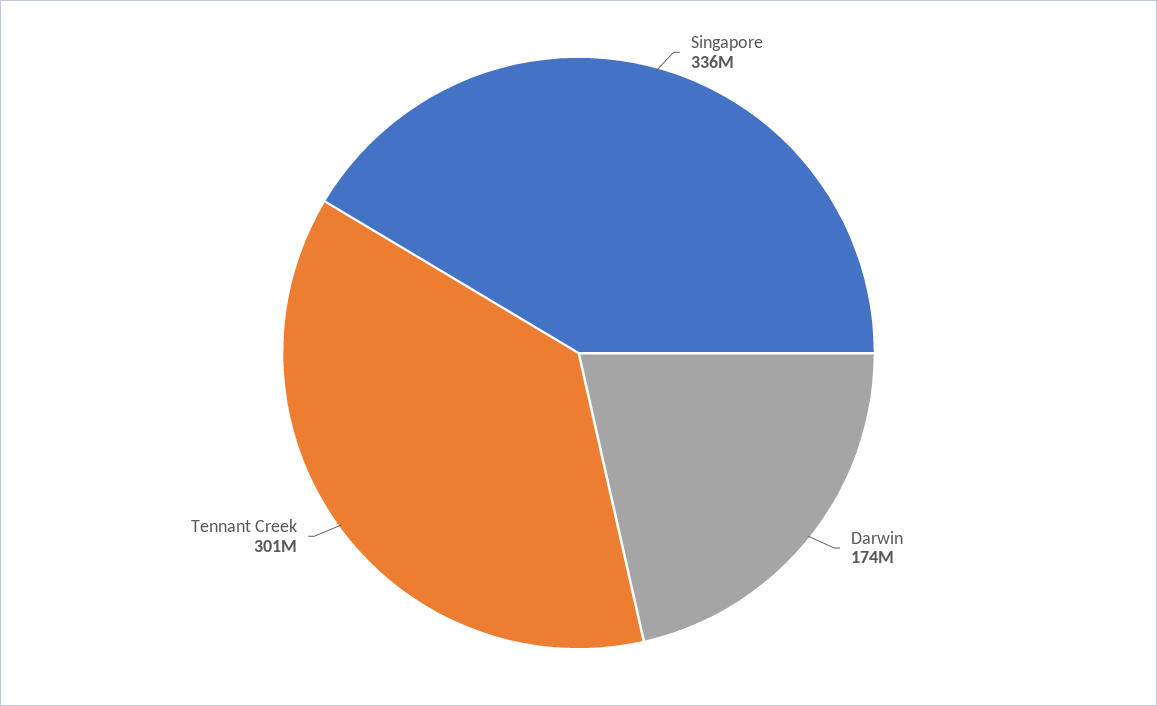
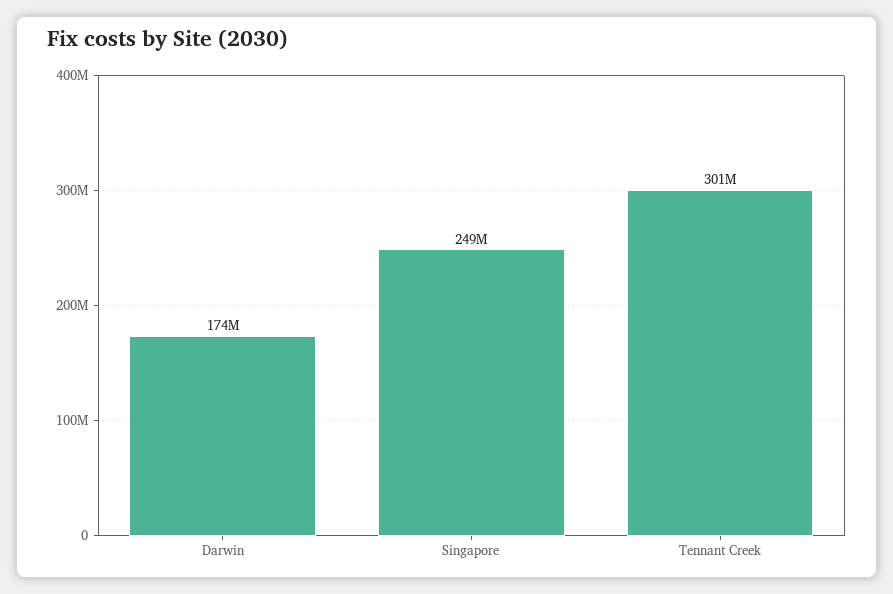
Singapore: 336000000 -> 249000000

